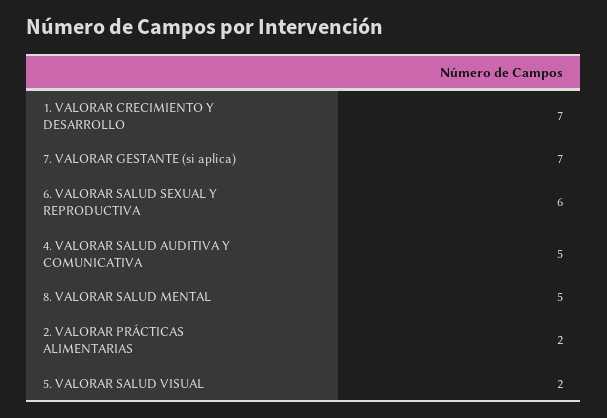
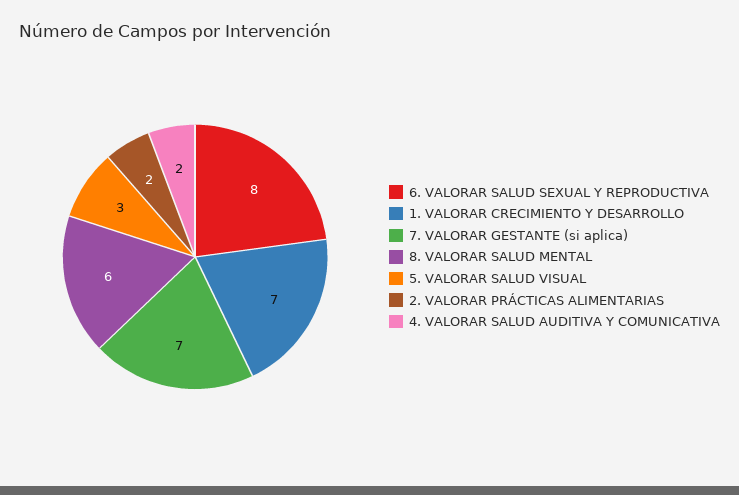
6. VALORAR SALUD SEXUAL Y REPRODUCTIVA: 6 -> 8
4. VALORAR SALUD AUDITIVA Y COMUNICATIVA: 5 -> 2
8. VALORAR SALUD MENTAL: 5 -> 6
5. VALORAR SALUD VISUAL: 2 -> 3

